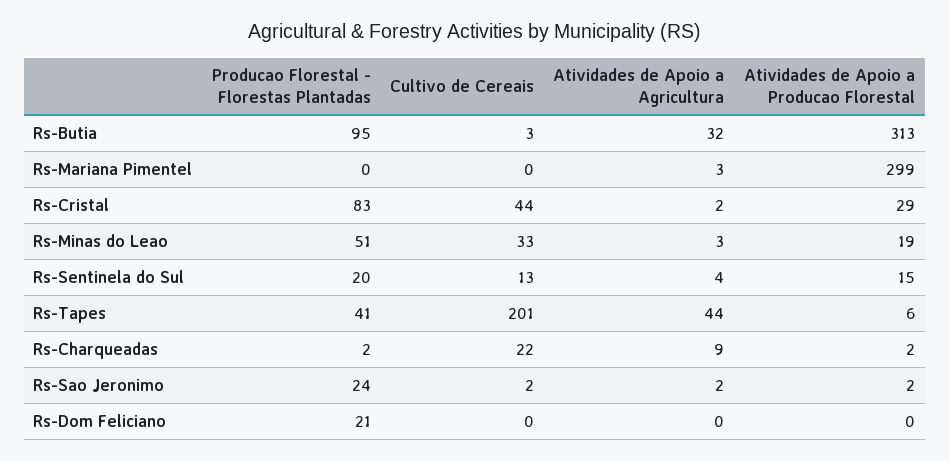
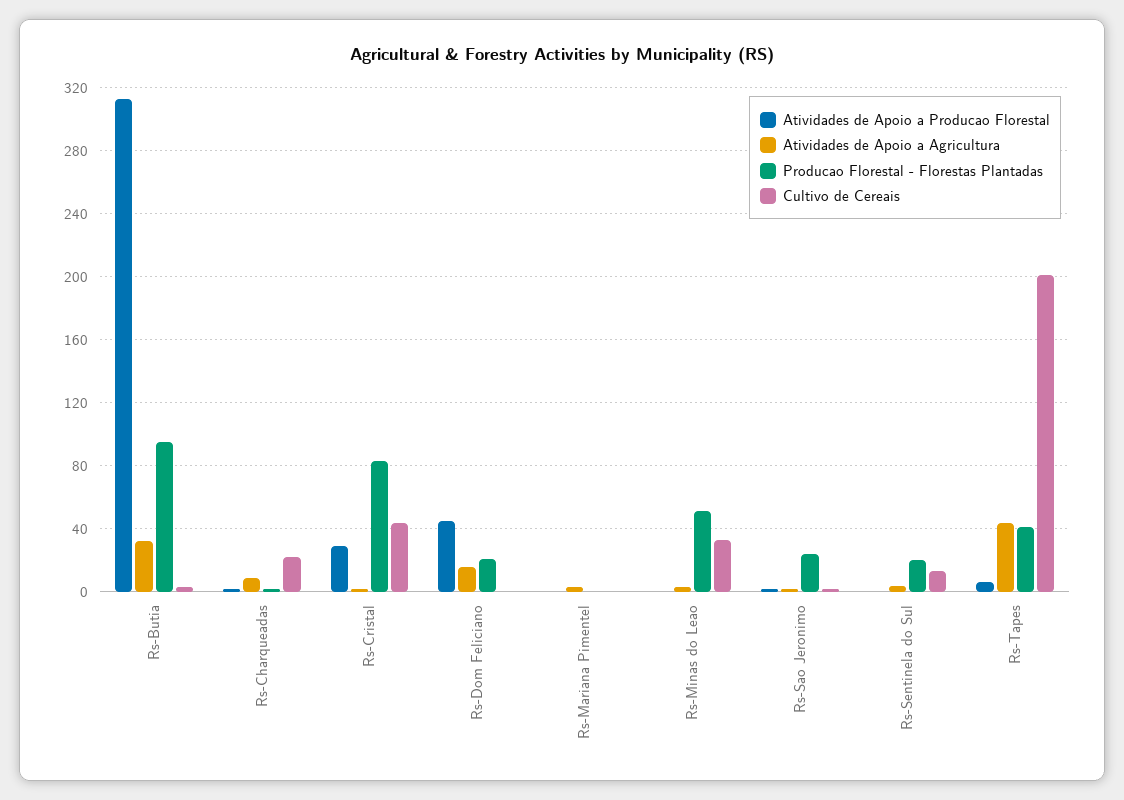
Atividades de Apoio a Producao Florestal, Rs-Mariana Pimentel: 299 -> 0
Atividades de Apoio a Producao Florestal, Rs-Minas do Leao: 19 -> 0
Atividades de Apoio a Producao Florestal, Rs-Sentinela do Sul: 15 -> 0
Atividades de Apoio a Agricultura, Rs-Dom Feliciano: 0 -> 15
Atividades de Apoio a Producao Florestal, Rs-Dom Feliciano: 0 -> 45

